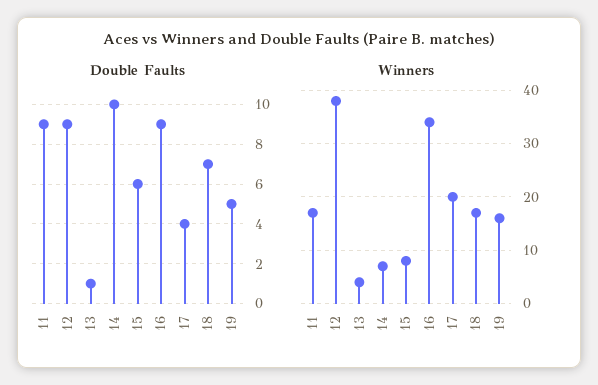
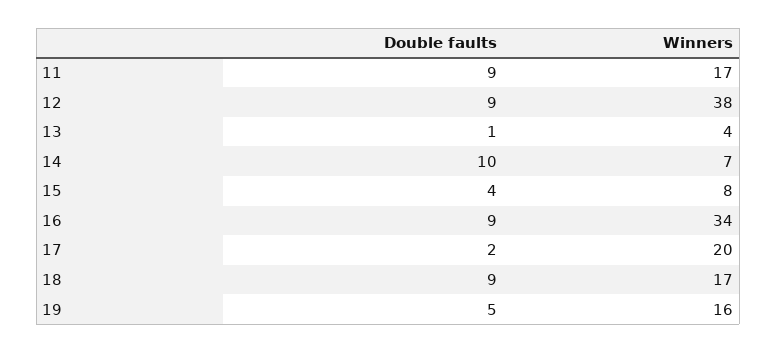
Double Faults, 15: 6 -> 4
Double Faults, 17: 4 -> 2
Double Faults, 18: 7 -> 9

